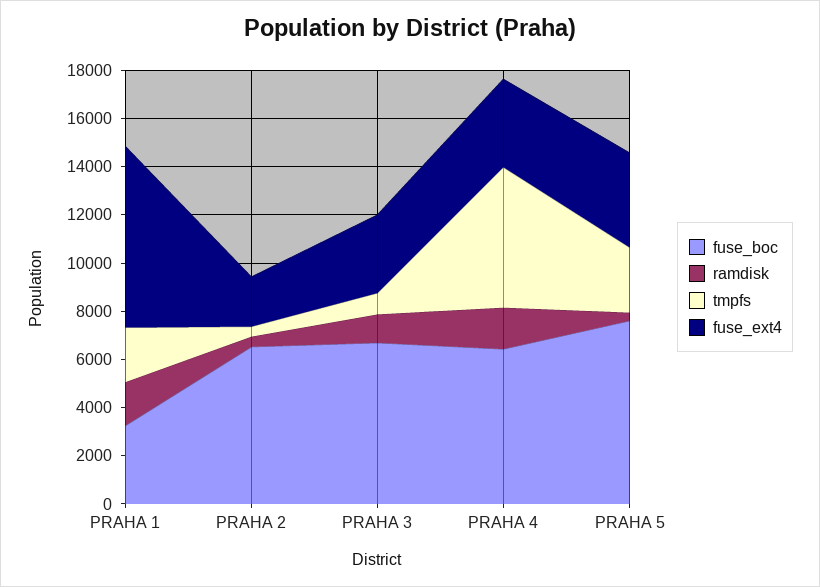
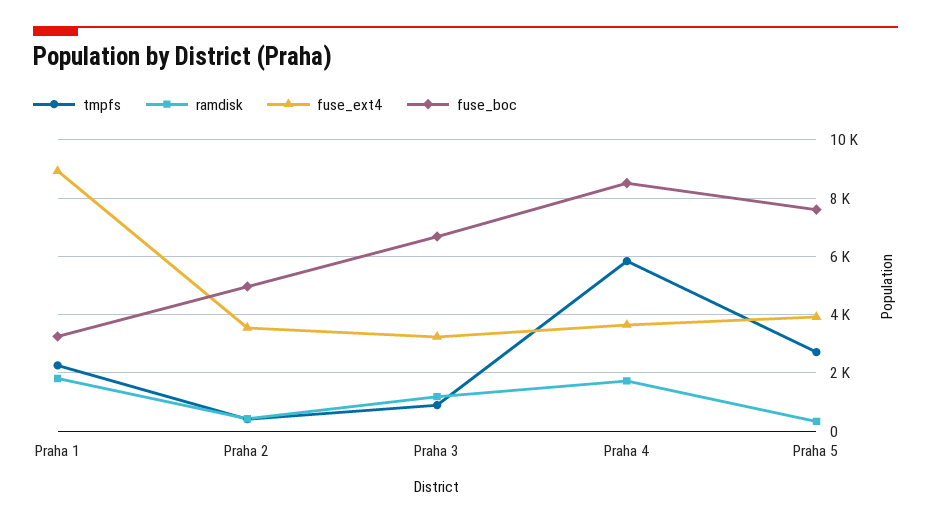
fuse_ext4, PRAHA 1: 7500 -> 9000
fuse_boc, PRAHA 2: 6500 -> 5000
fuse_ext4, PRAHA 2: 2000 -> 3500
fuse_boc, PRAHA 4: 6500 -> 8500

